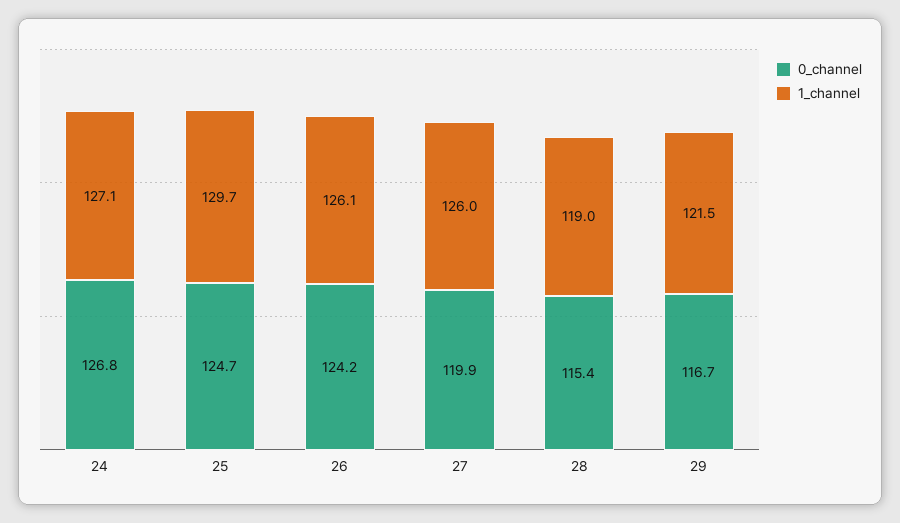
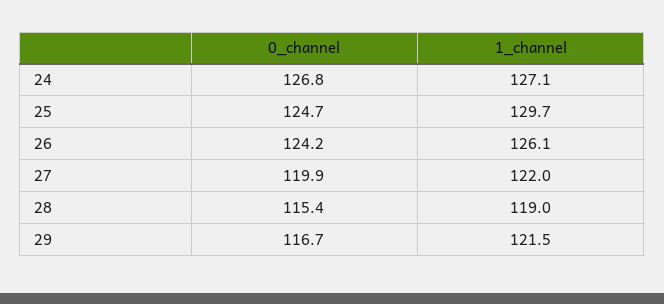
1_channel, 27: 126 -> 122

